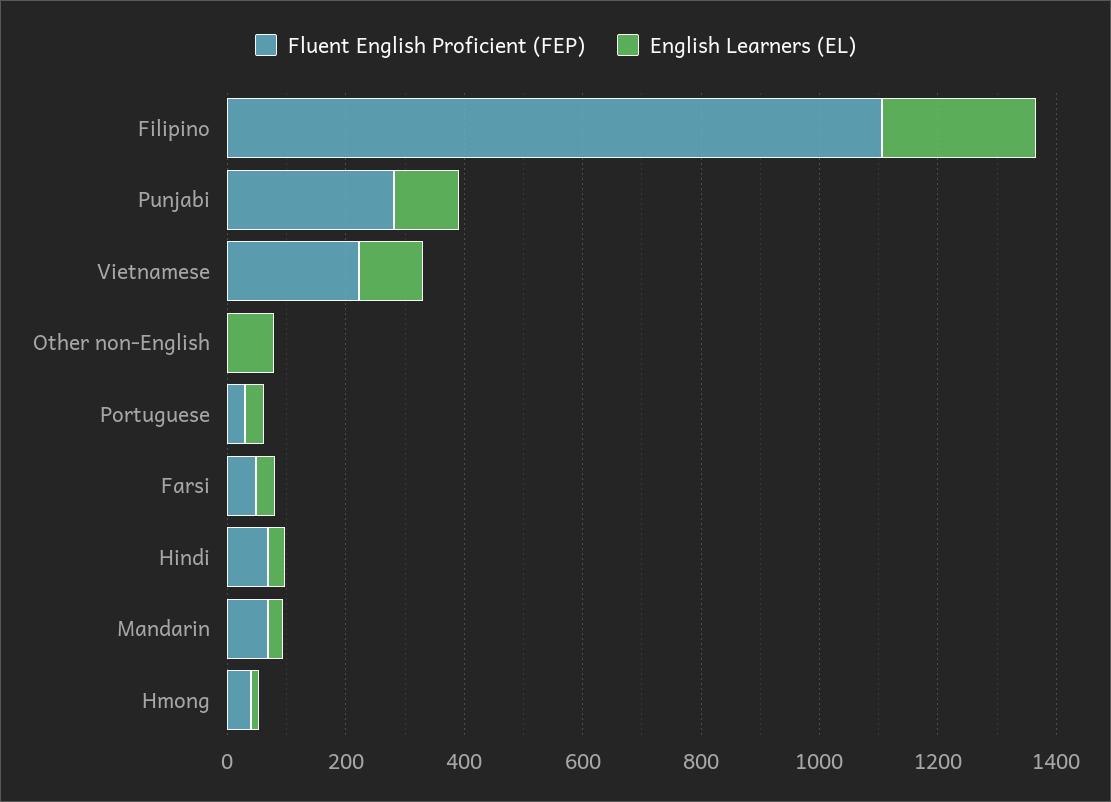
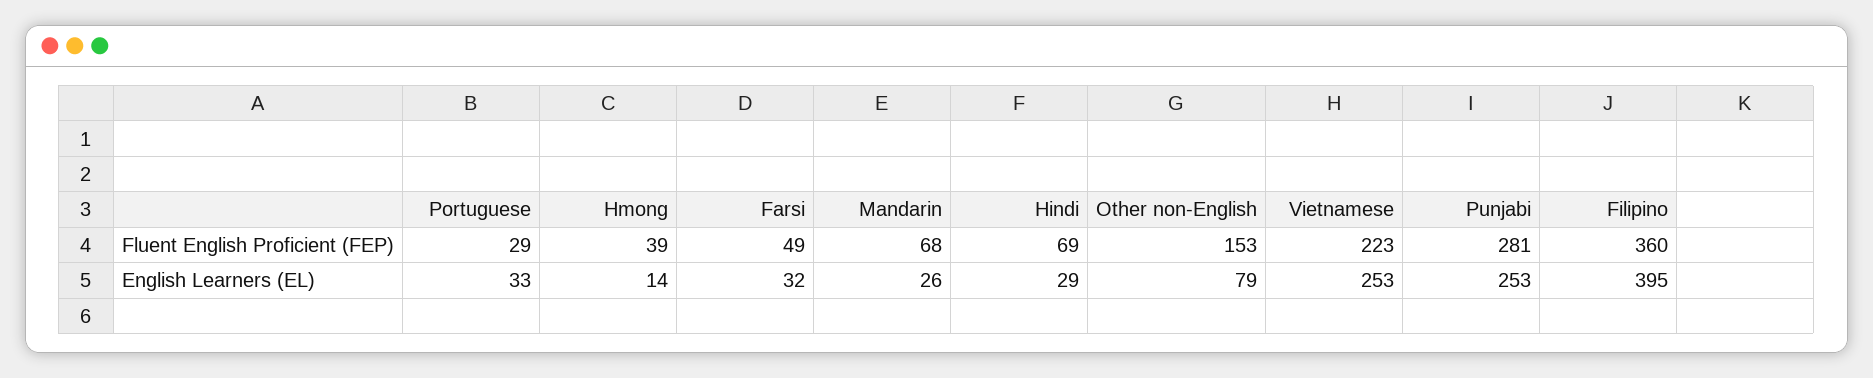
Fluent English Proficient (FEP), Filipino: 1100 -> 360
English Learners (EL), Filipino: 250 -> 395
English Learners (EL), Punjabi: 100 -> 253
English Learners (EL), Vietnamese: 100 -> 253
Fluent English Proficient (FEP), Other non-English: 0 -> 153

